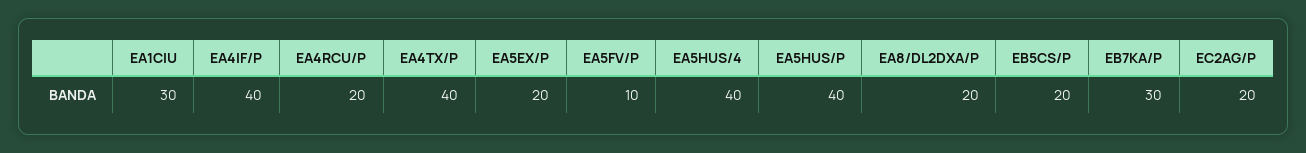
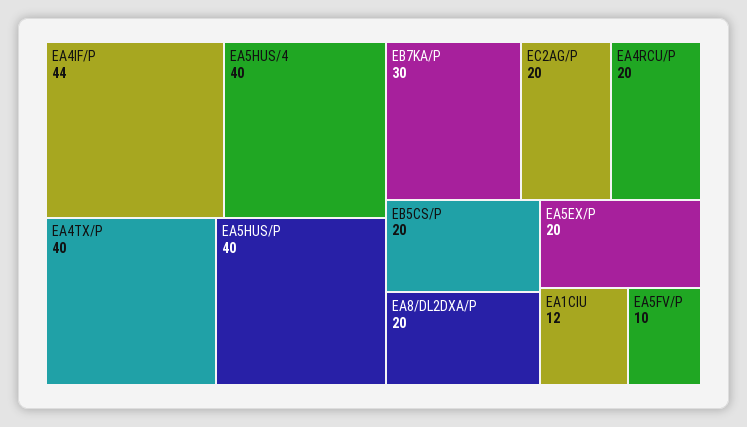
EA1CIU: 30 -> 12
EA4IF/P: 40 -> 44

